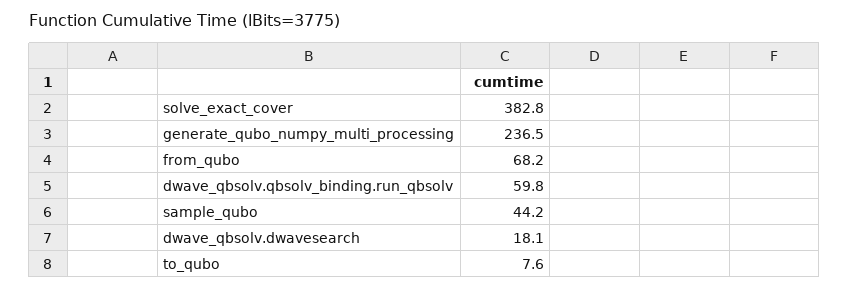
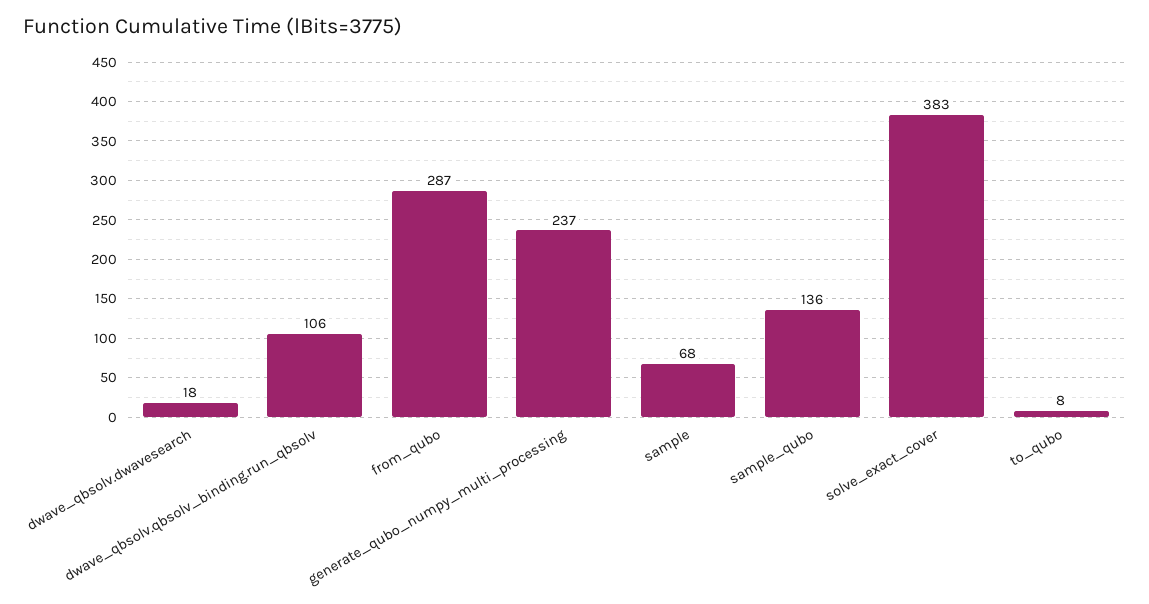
from_qubo: 68.2 -> 287
dwave_qbsolv.qbsolv_binding.run_qbsolv: 59.8 -> 106
sample_qubo: 44.2 -> 136
sample: none -> 68

